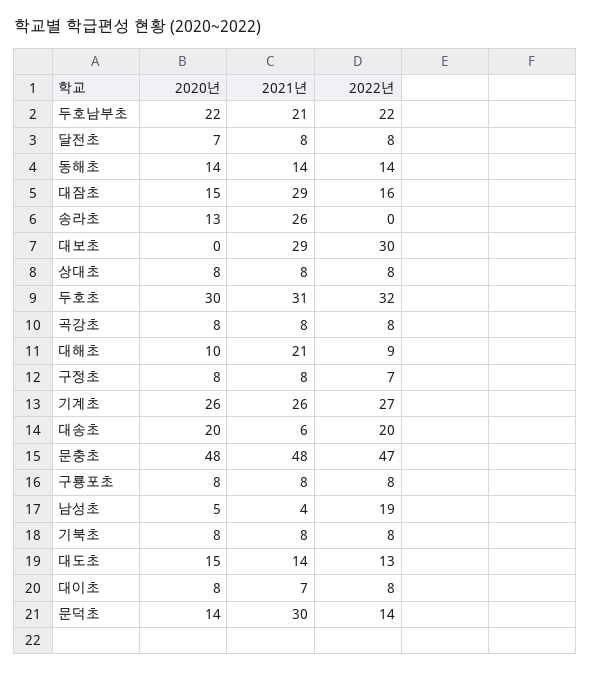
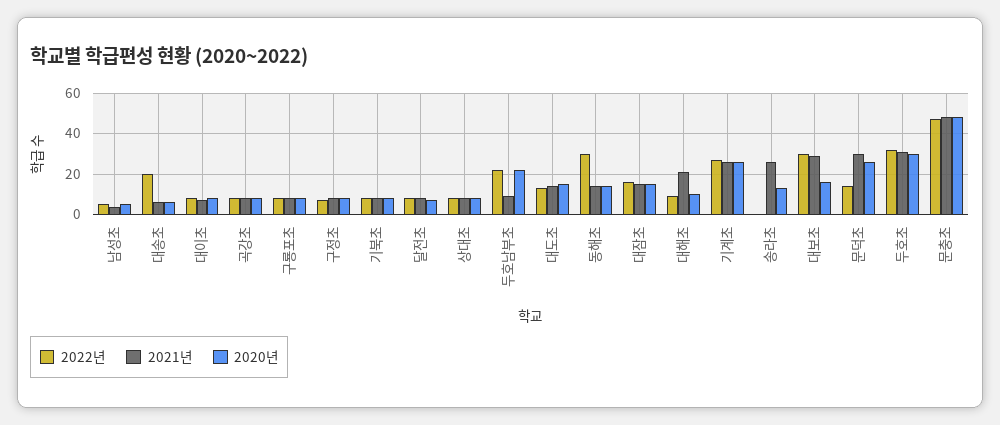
2021년, 두호남부초: 21 -> 10
2022년, 동해초: 14 -> 30
2021년, 대잠초: 29 -> 15
2020년, 대보초: 0 -> 15
2020년, 대송초: 20 -> 5
2022년, 남성초: 19 -> 5
2020년, 문덕초: 14 -> 25

